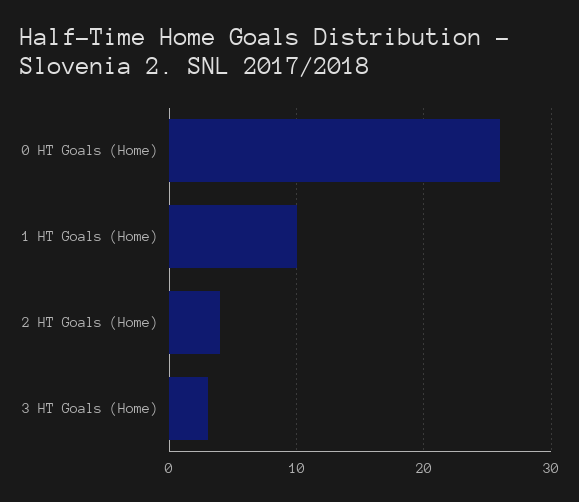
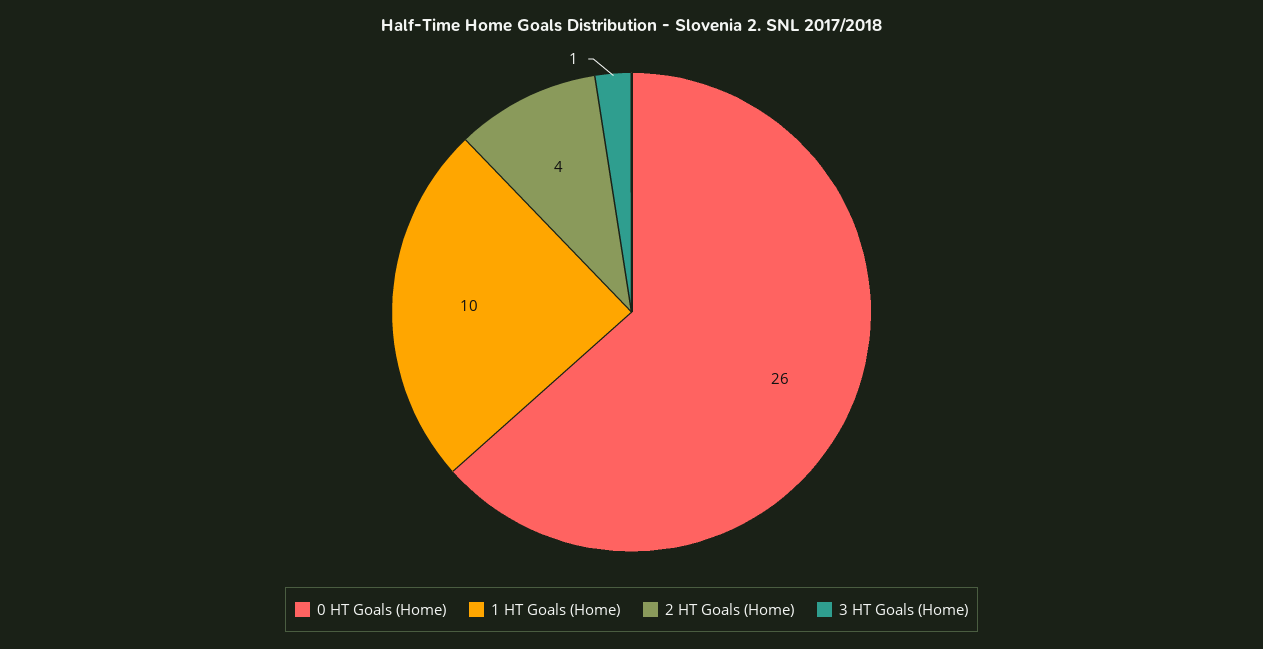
3 HT Goals (Home): 3 -> 1

